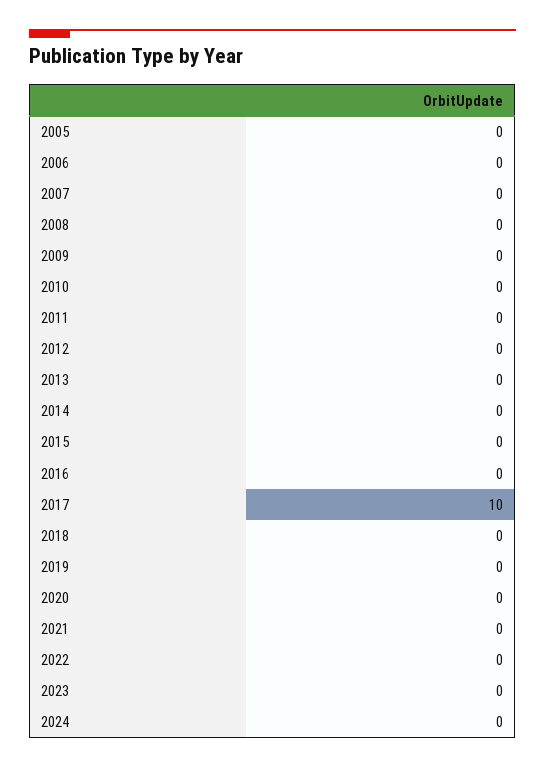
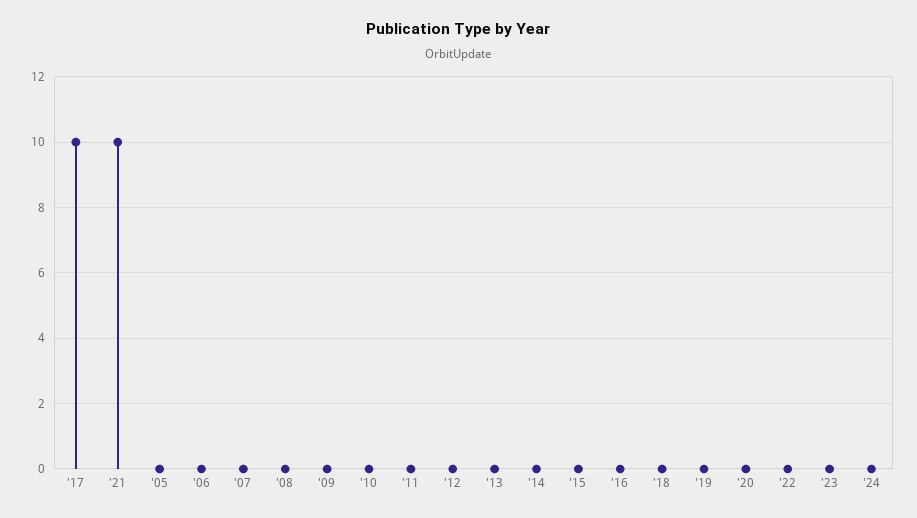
2021: 0 -> 10

